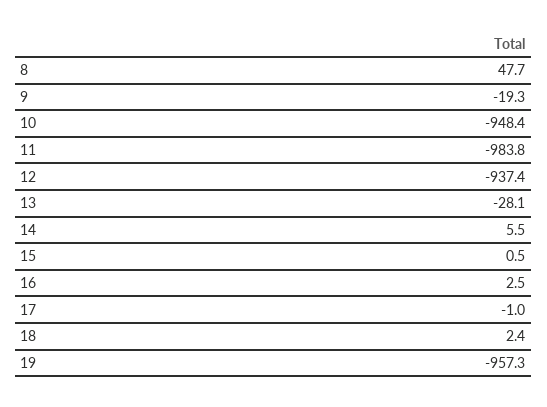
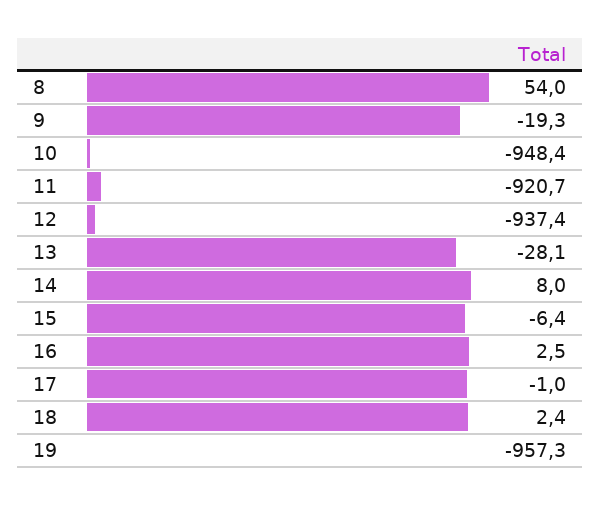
8: 47.7 -> 54
11: -983.8 -> -920.7
14: 5.5 -> 8
15: 0.5 -> -6.4

